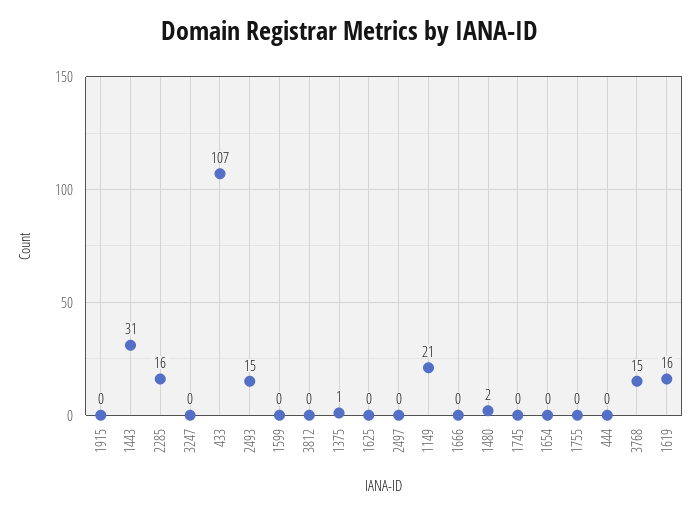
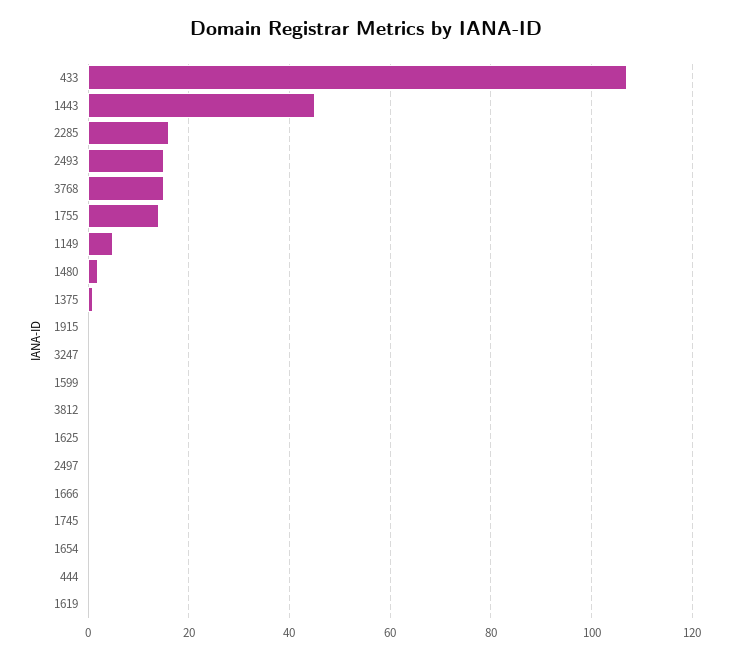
1443: 31 -> 45
1149: 21 -> 5
1755: 0 -> 15
1619: 16 -> 0

